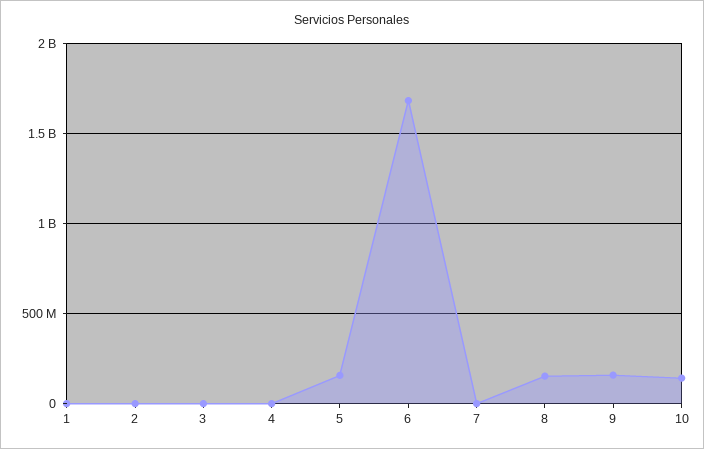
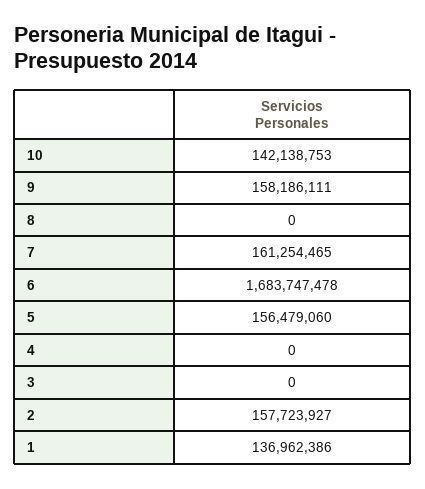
1: 0 -> 136962386
2: 0 -> 157723927
7: 0 -> 161254465
8: 150000000 -> 0

